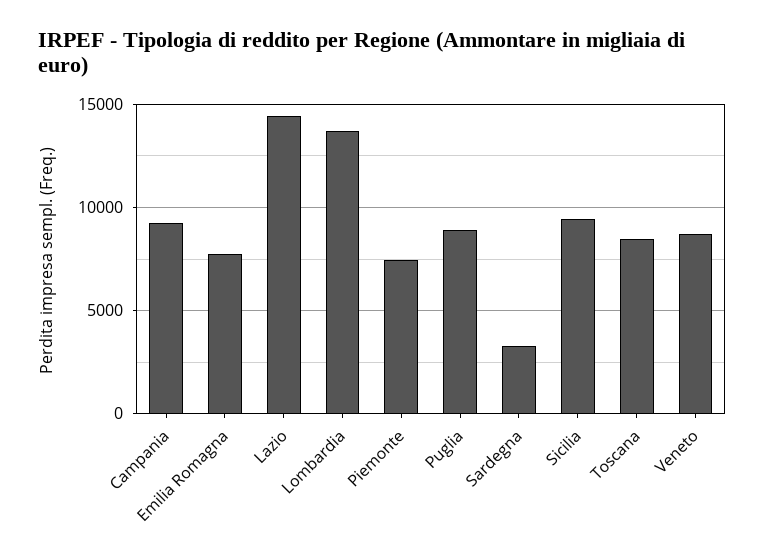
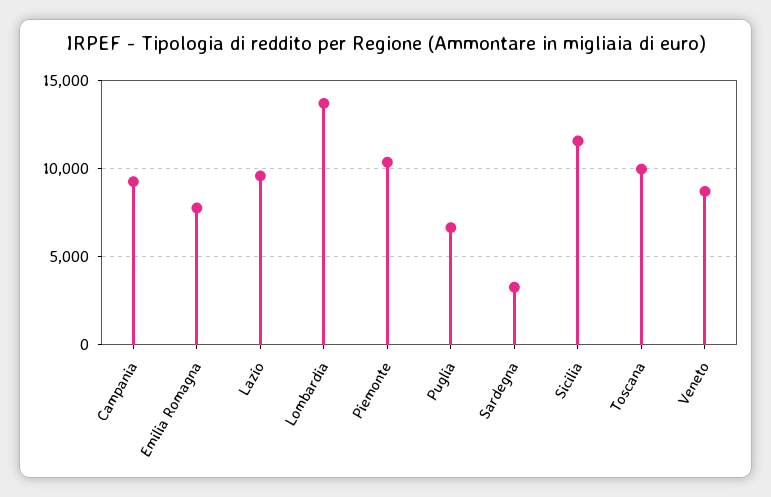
Lazio: 14500 -> 9500
Piemonte: 7500 -> 10500
Puglia: 9000 -> 6500
Sicilia: 9500 -> 11500
Toscana: 8500 -> 10000

